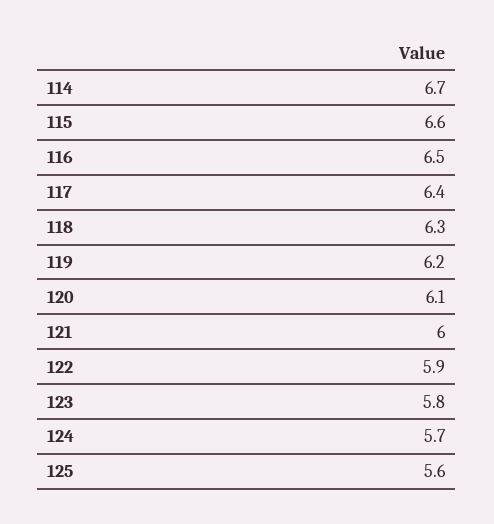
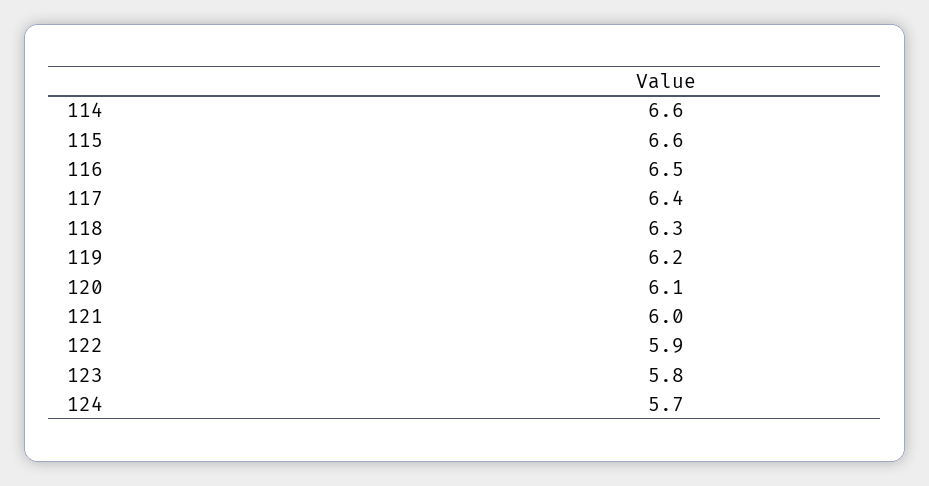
114: 6.7 -> 6.6
125: 5.6 -> none

